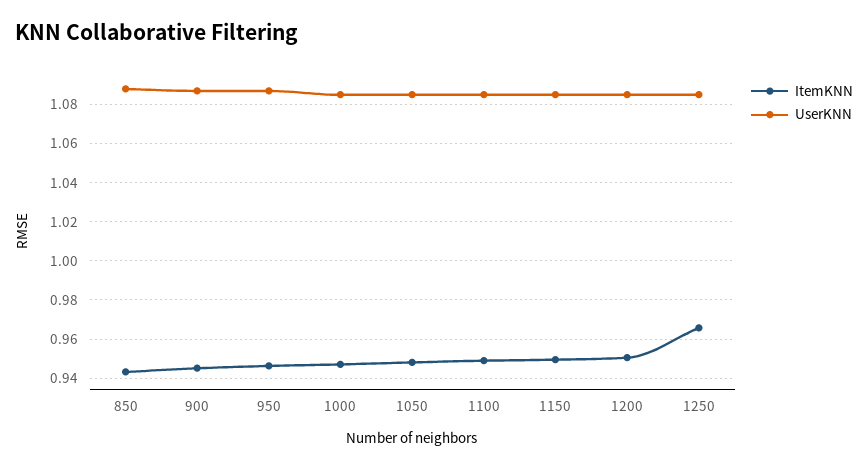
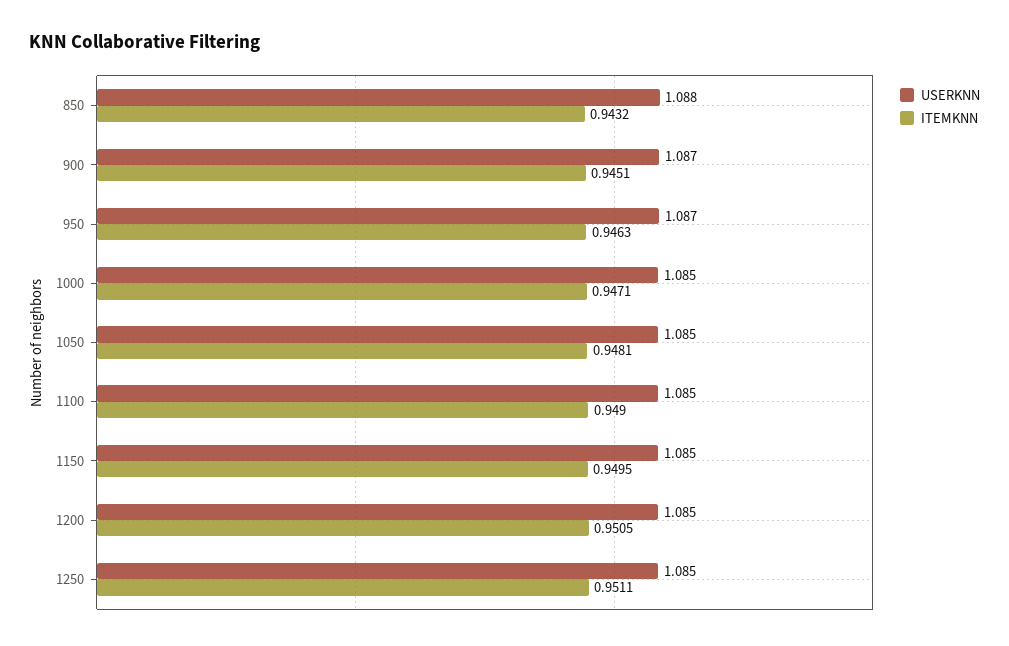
ItemKNN, 1250: 0.965 -> 0.9511

